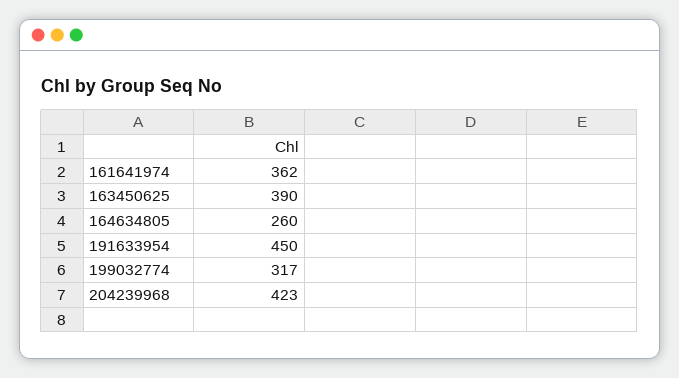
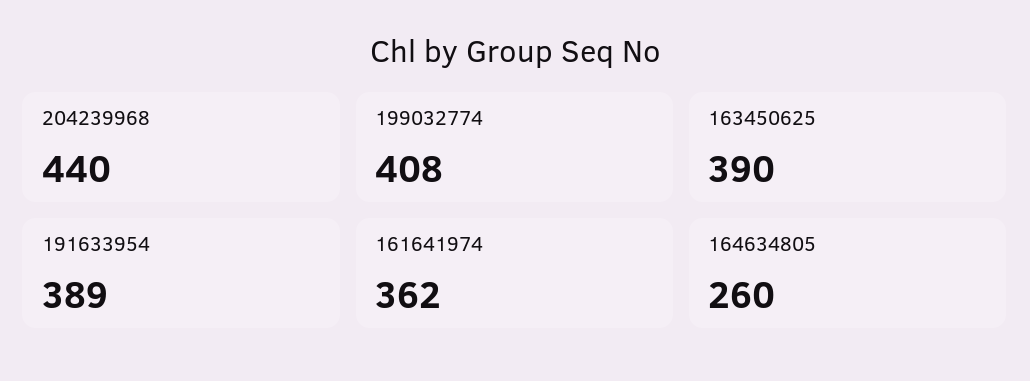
191633954: 450 -> 389
199032774: 317 -> 408
204239968: 423 -> 440

